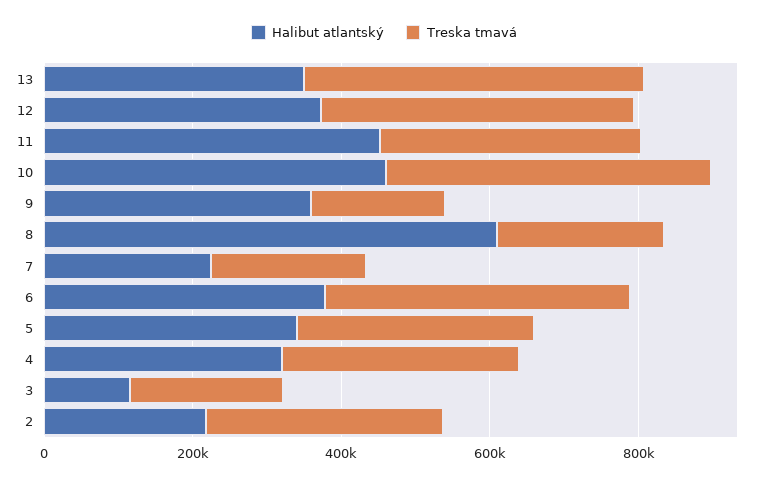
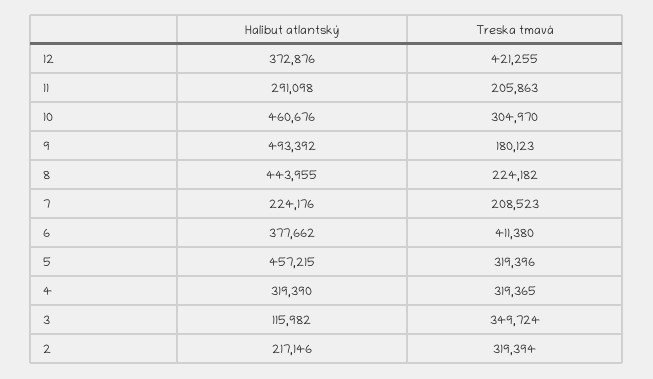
Halibut atlantský, 13: 350000 -> none
Treska tmavá, 13: 450000 -> none
Halibut atlantský, 11: 450000 -> 291098
Treska tmavá, 11: 350000 -> 205863
Treska tmavá, 10: 450000 -> 304970
Halibut atlantský, 9: 350000 -> 493392
Halibut atlantský, 8: 600000 -> 443955
Halibut atlantský, 5: 350000 -> 457215
Treska tmavá, 3: 200000 -> 349724

